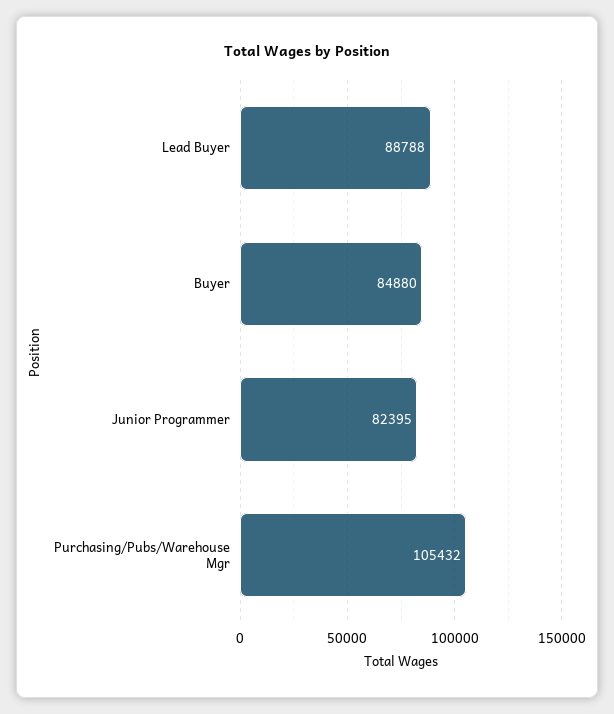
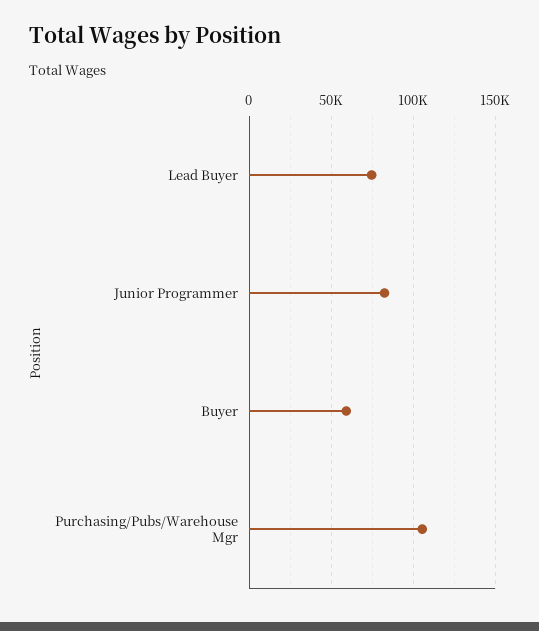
Lead Buyer: 88788 -> 75000
Buyer: 84880 -> 60000

